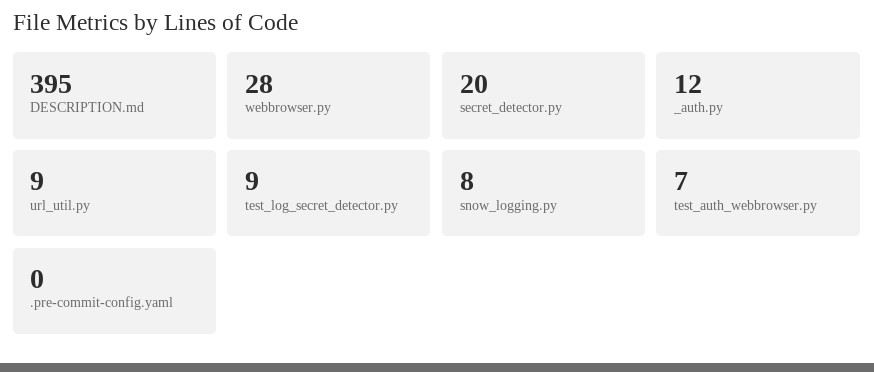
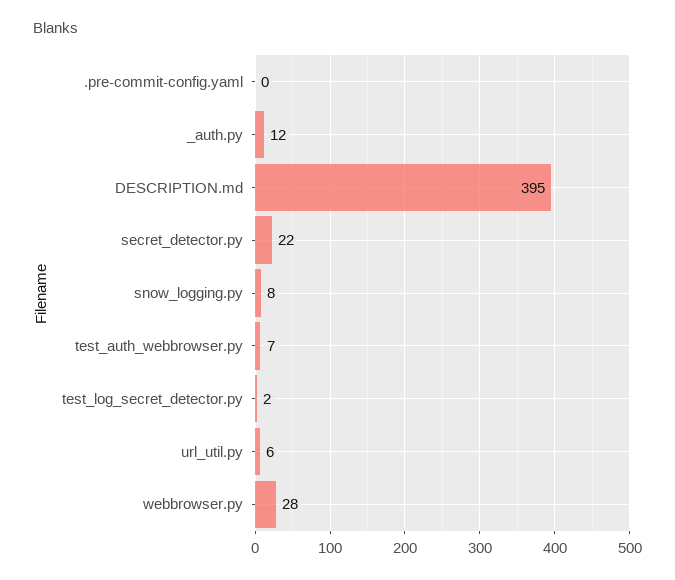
secret_detector.py: 20 -> 22
url_util.py: 9 -> 6
test_log_secret_detector.py: 9 -> 2

